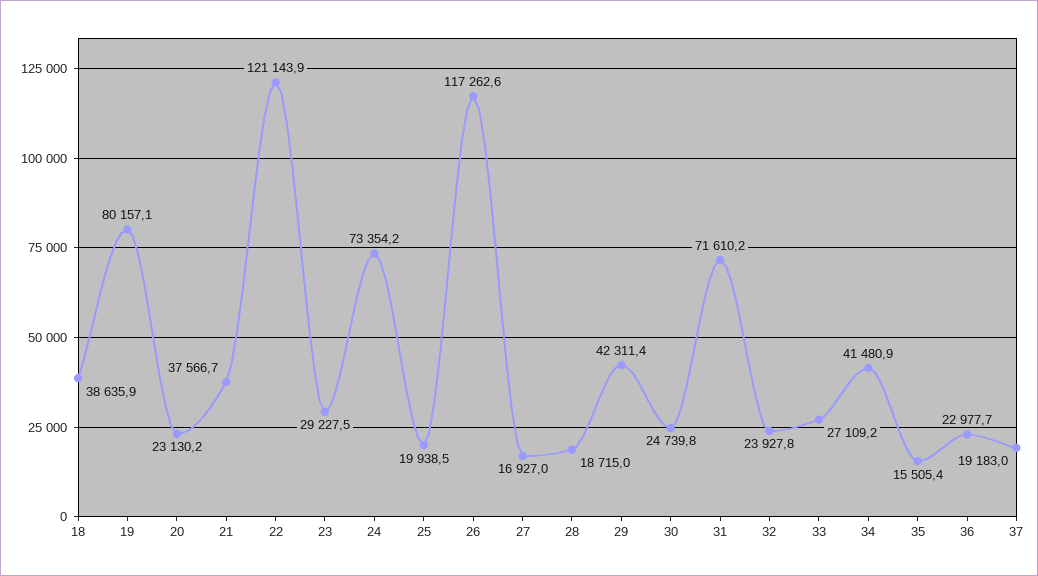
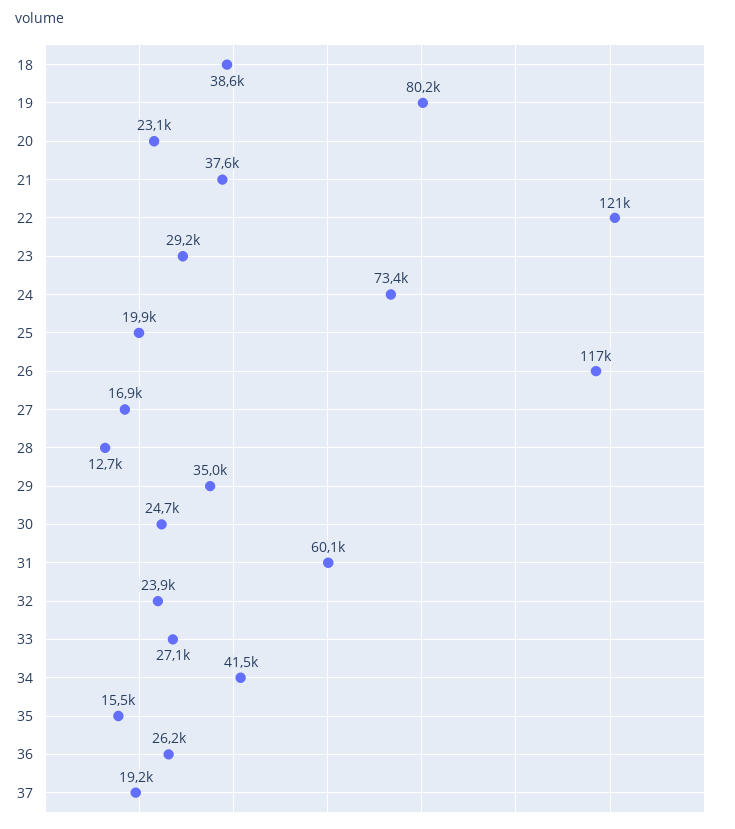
28: 18715 -> 12700
29: 42311.4 -> 35000
31: 71610.2 -> 60100
36: 22977.7 -> 26200

